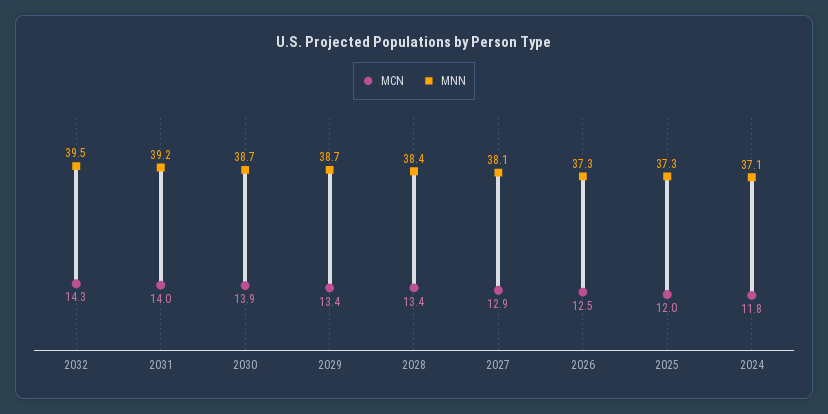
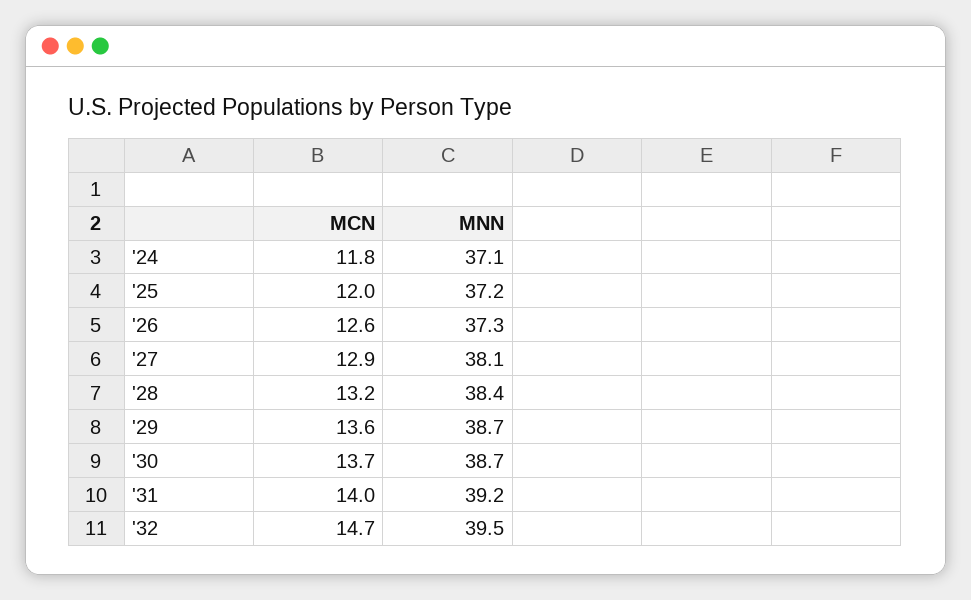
MCN, 2032: 14.3 -> 14.7
MCN, 2030: 13.9 -> 13.7
MCN, 2029: 13.4 -> 13.6
MCN, 2028: 13.4 -> 13.2
MCN, 2026: 12.5 -> 12.6
MNN, 2025: 37.3 -> 37.2

